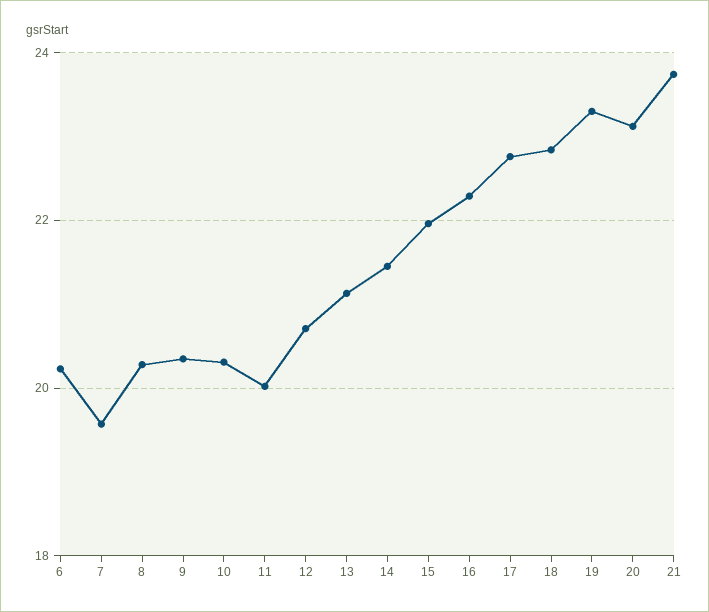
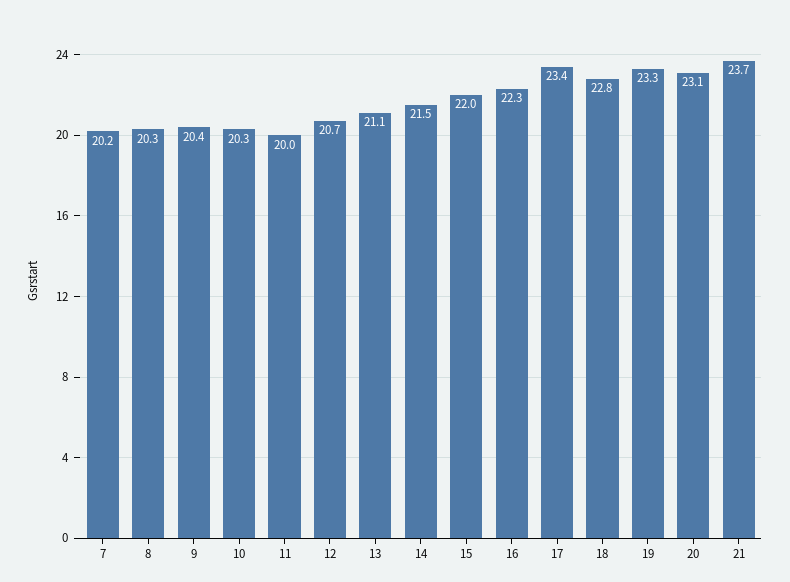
6: 20.2 -> none
7: 19.6 -> 20.2
17: 22.8 -> 23.4

